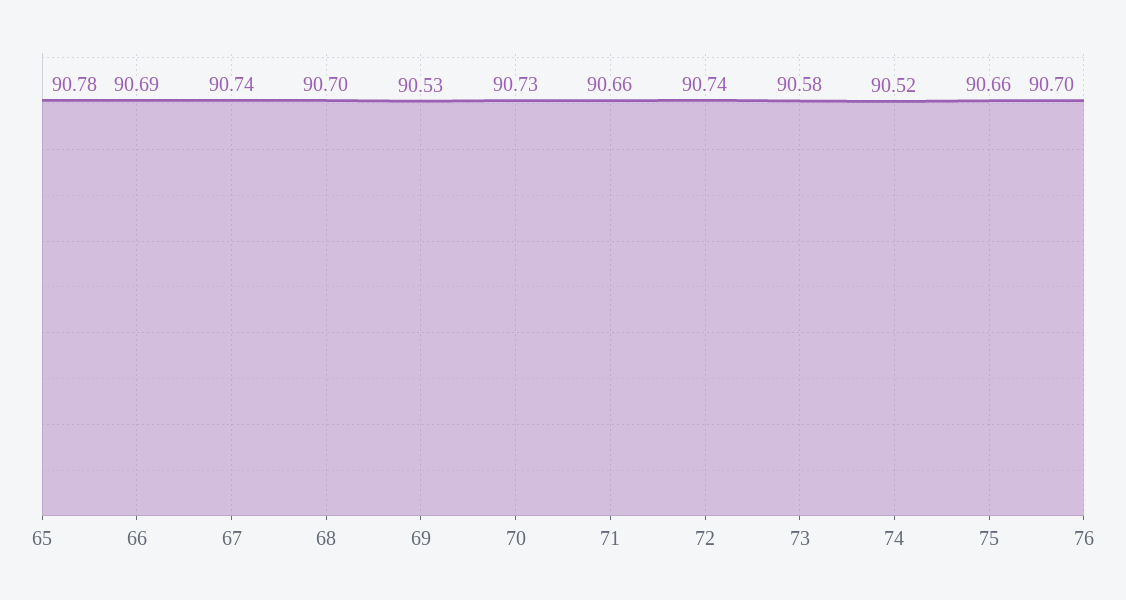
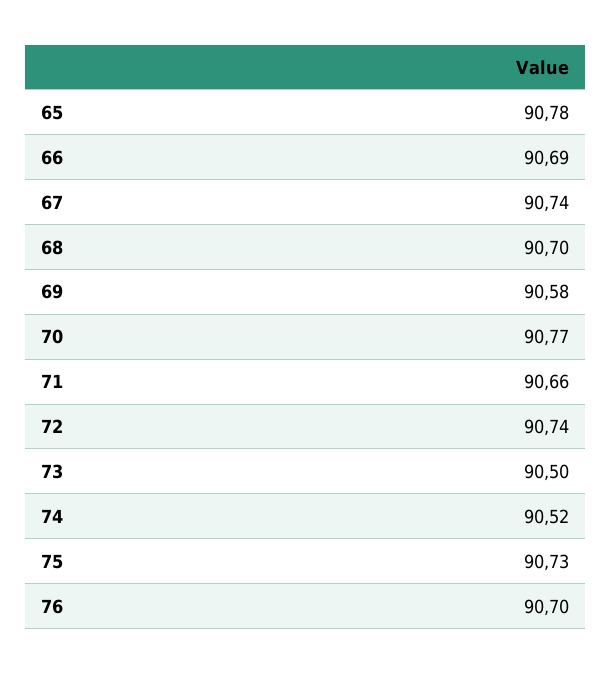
69: 90.53 -> 90.58
70: 90.73 -> 90.77
73: 90.58 -> 90.5
75: 90.66 -> 90.73

